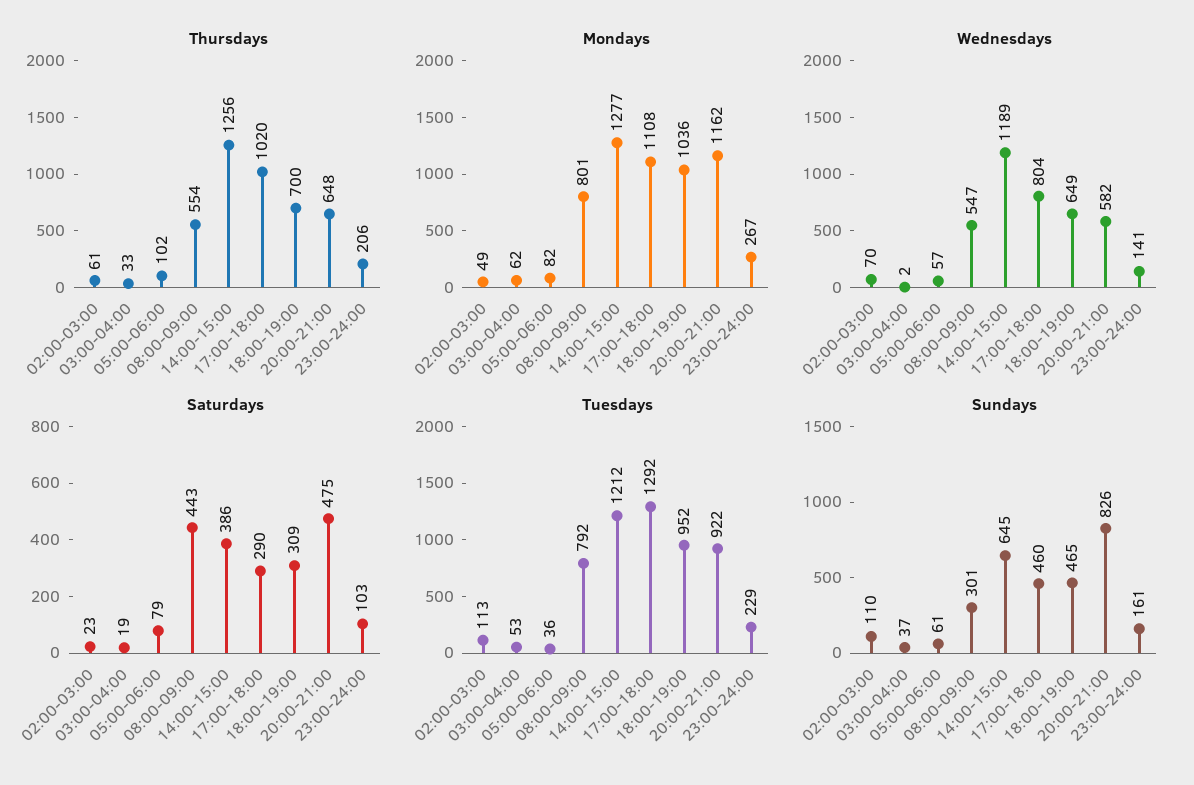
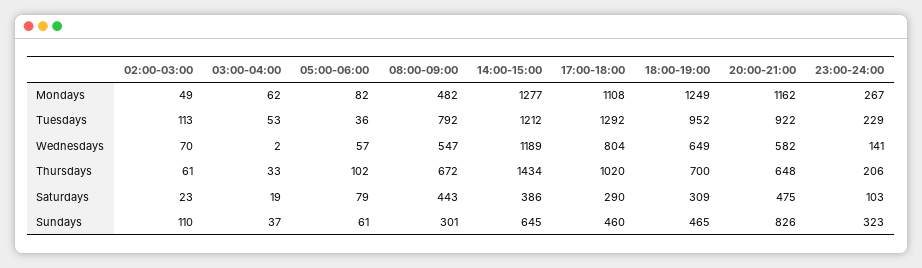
Thursdays, 08:00-09:00: 554 -> 672
Thursdays, 14:00-15:00: 1256 -> 1434
Mondays, 08:00-09:00: 801 -> 482
Mondays, 18:00-19:00: 1036 -> 1249
Sundays, 23:00-24:00: 161 -> 323

